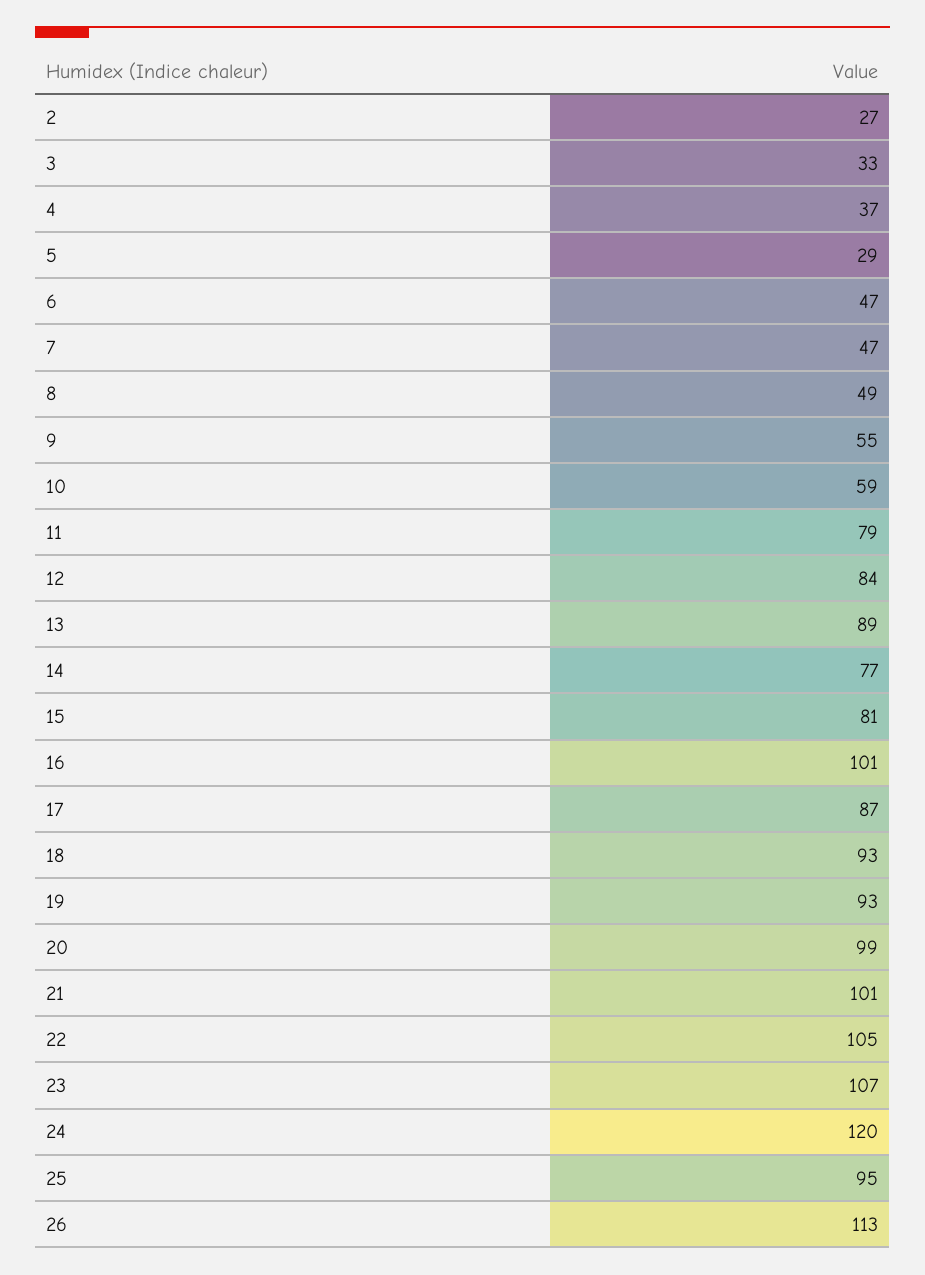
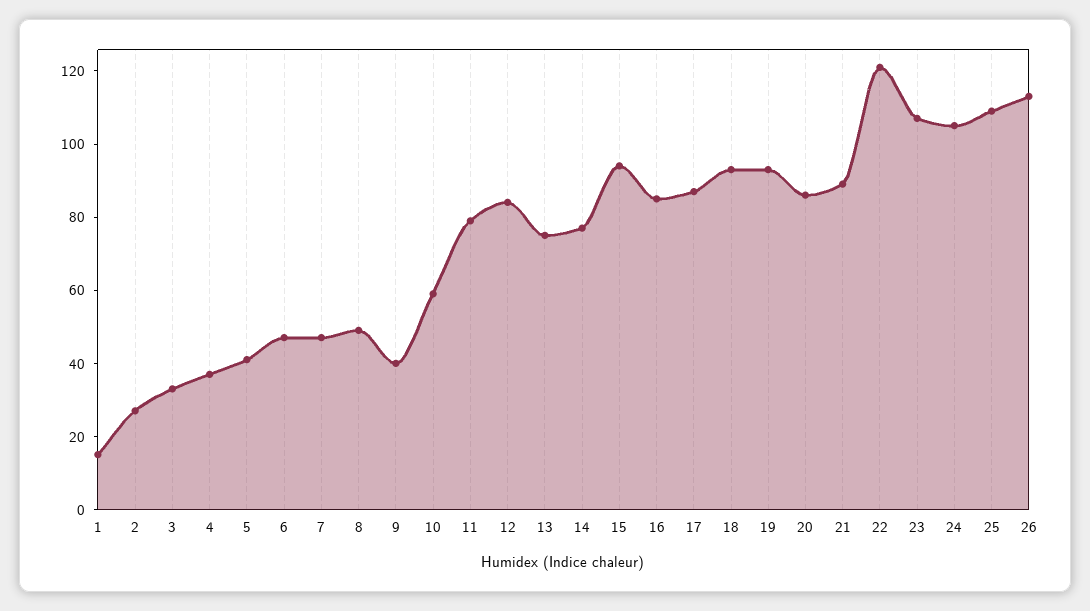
5: 29 -> 40
9: 55 -> 40
13: 89 -> 75
15: 81 -> 95
16: 101 -> 85
20: 99 -> 85
21: 101 -> 90
22: 105 -> 120
24: 120 -> 105
25: 95 -> 110
1: none -> 15

